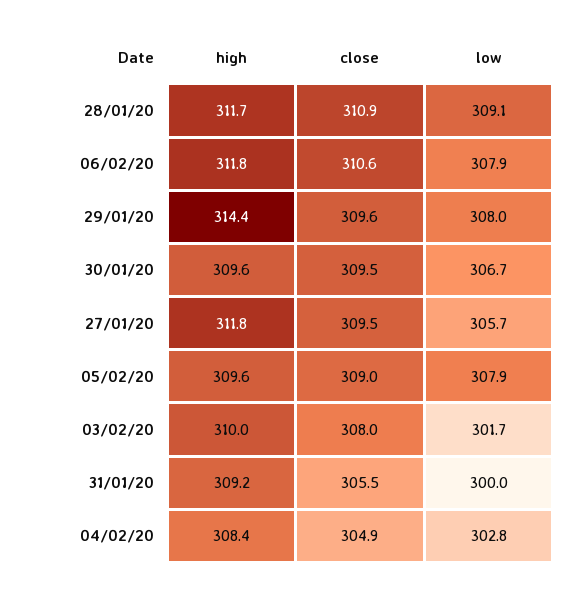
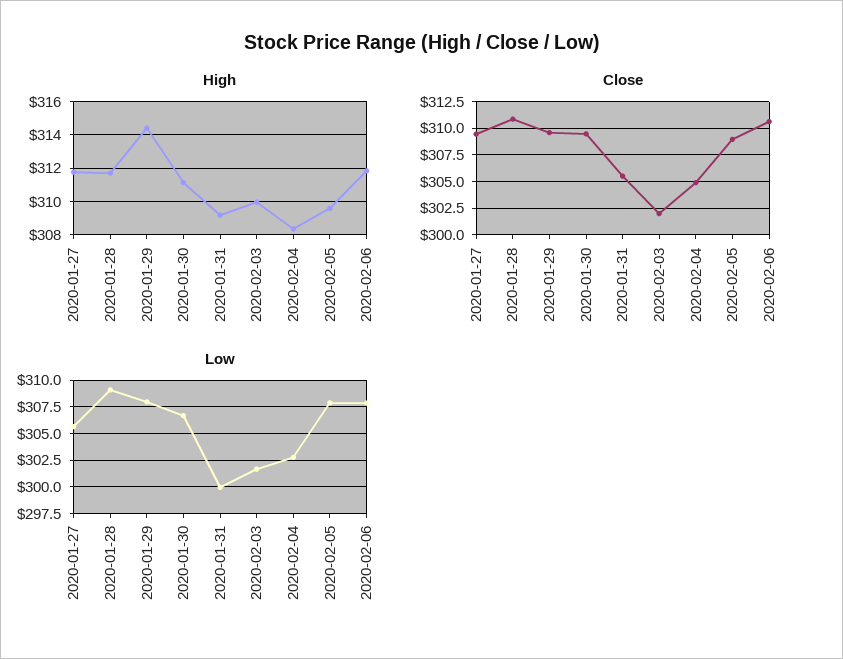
high, 30/01/20: 309.6 -> 311
close, 03/02/20: 308 -> 302.5

